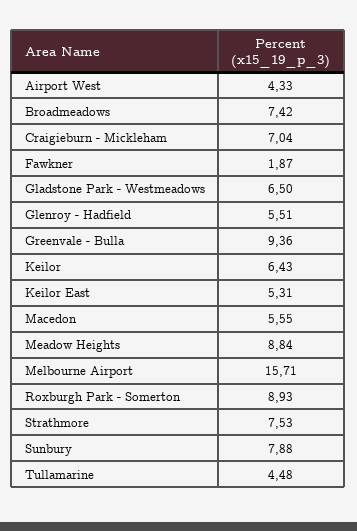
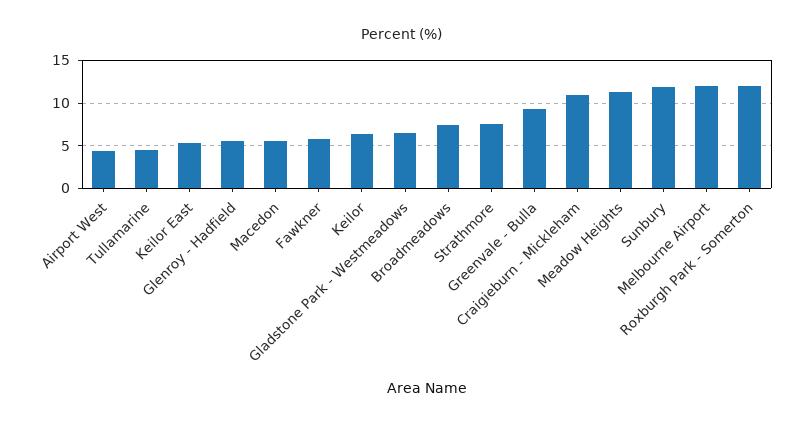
Craigieburn - Mickleham: 7.04 -> 11
Fawkner: 1.87 -> 6
Meadow Heights: 8.84 -> 11
Melbourne Airport: 15.71 -> 12
Roxburgh Park - Somerton: 8.93 -> 12
Sunbury: 7.88 -> 12

